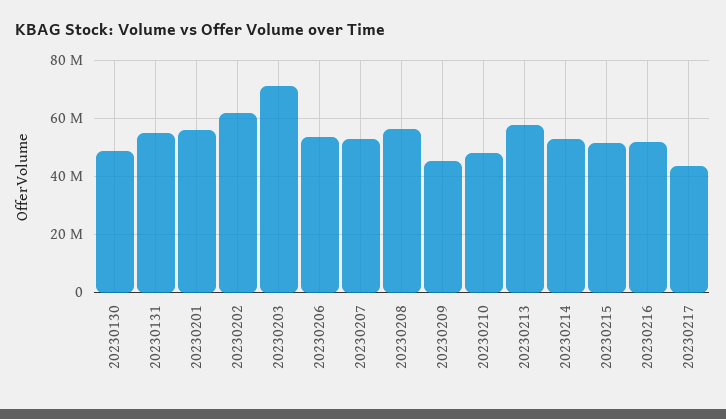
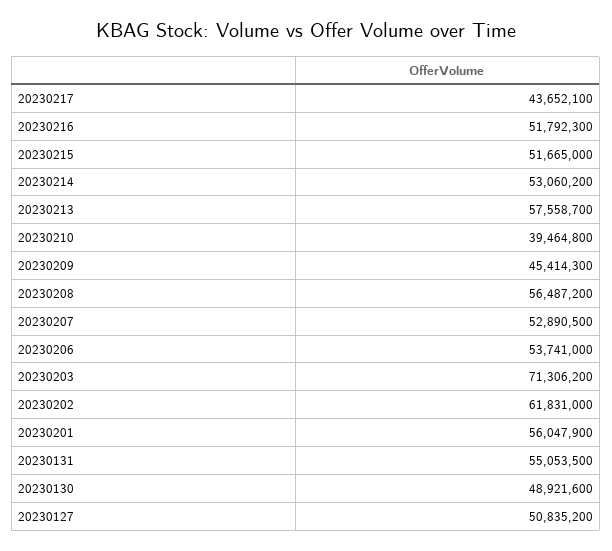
20230210: 47500000 -> 39464800
20230127: none -> 50835200

